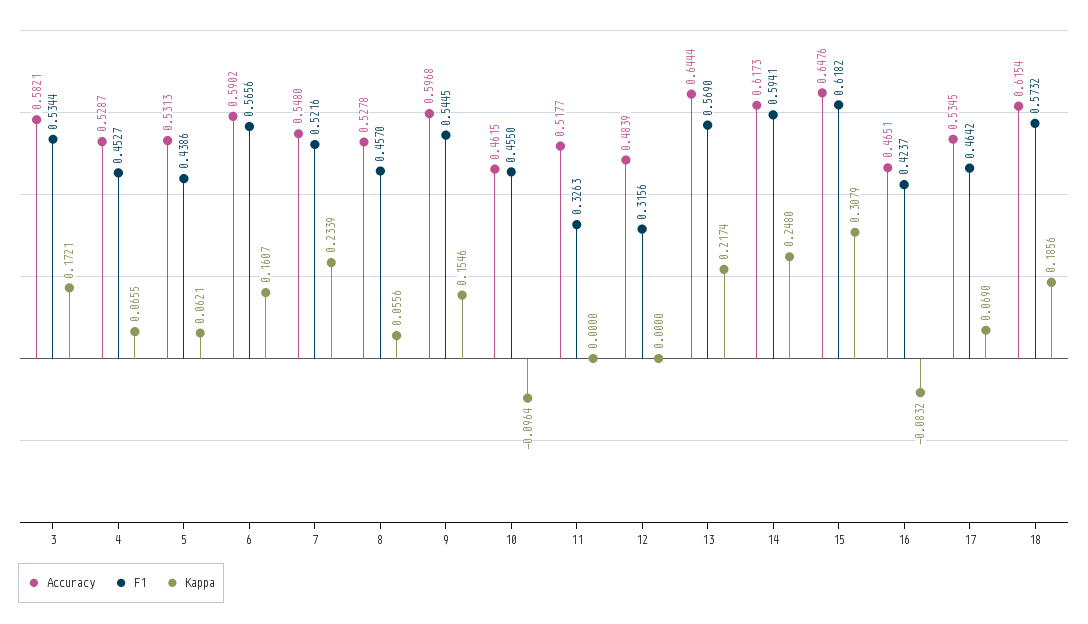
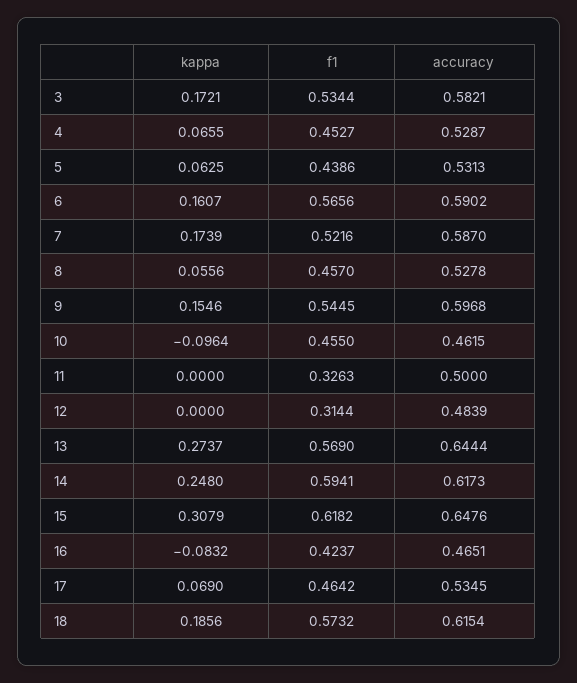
Kappa, 5: 0.0621 -> 0.0625
Accuracy, 7: 0.548 -> 0.587
Kappa, 7: 0.2339 -> 0.1739
Accuracy, 11: 0.5177 -> 0.5
F1, 12: 0.3156 -> 0.3144
Kappa, 13: 0.2174 -> 0.2737

